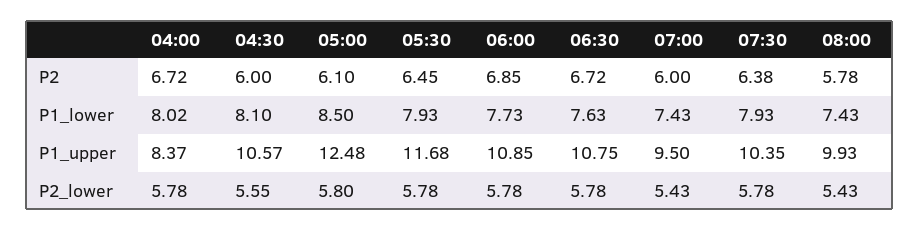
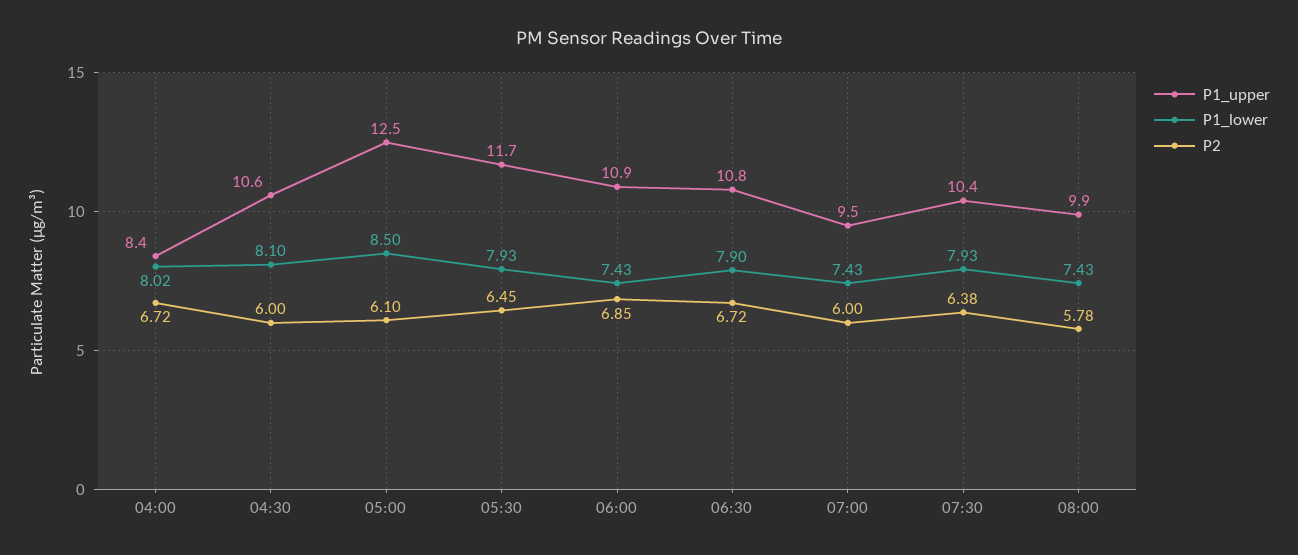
P1_lower, 06:00: 7.73 -> 7.43
P1_lower, 06:30: 7.63 -> 7.9
P2_lower, 04:00: 5.78 -> none
P2_lower, 04:30: 5.55 -> none
P2_lower, 05:00: 5.8 -> none
P2_lower, 05:30: 5.78 -> none
P2_lower, 06:00: 5.78 -> none
P2_lower, 06:30: 5.78 -> none
P2_lower, 07:00: 5.43 -> none
P2_lower, 07:30: 5.78 -> none
P2_lower, 08:00: 5.43 -> none

